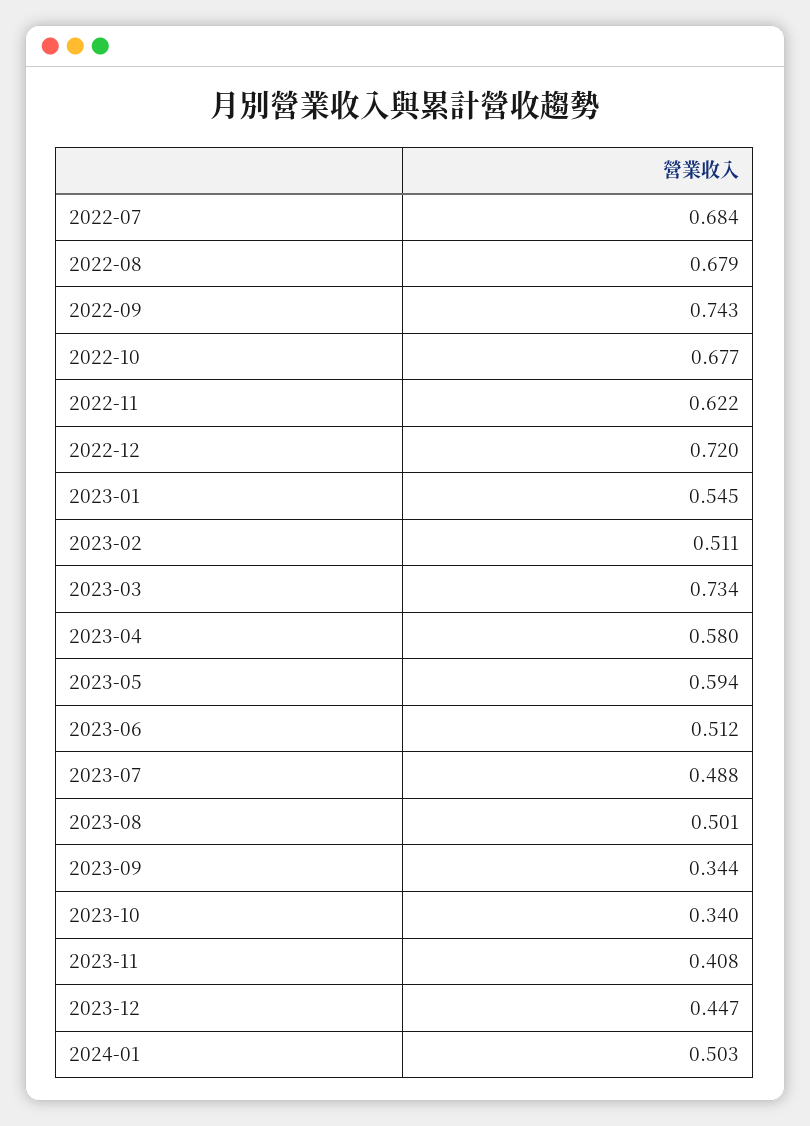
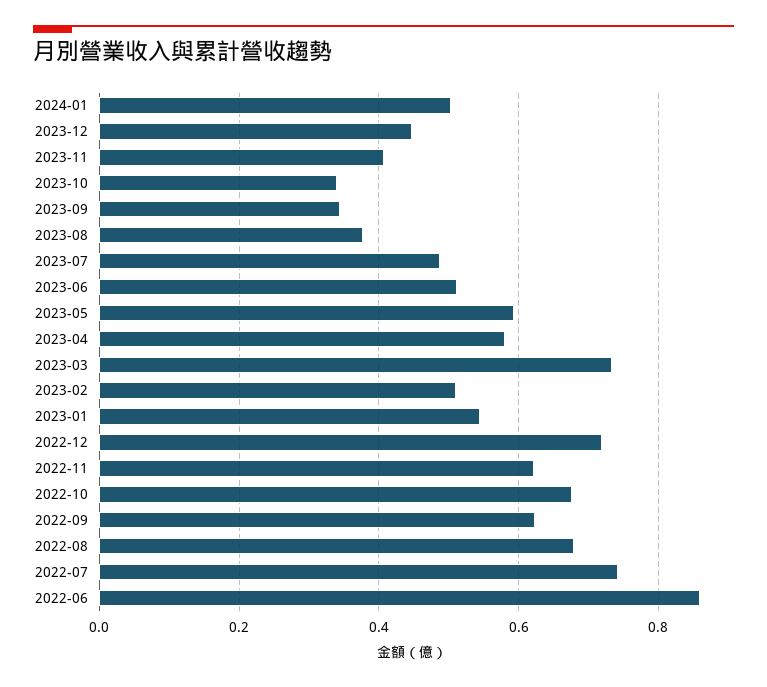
2022-07: 0.684 -> 0.74
2022-09: 0.743 -> 0.62
2023-08: 0.501 -> 0.38
2022-06: none -> 0.86

